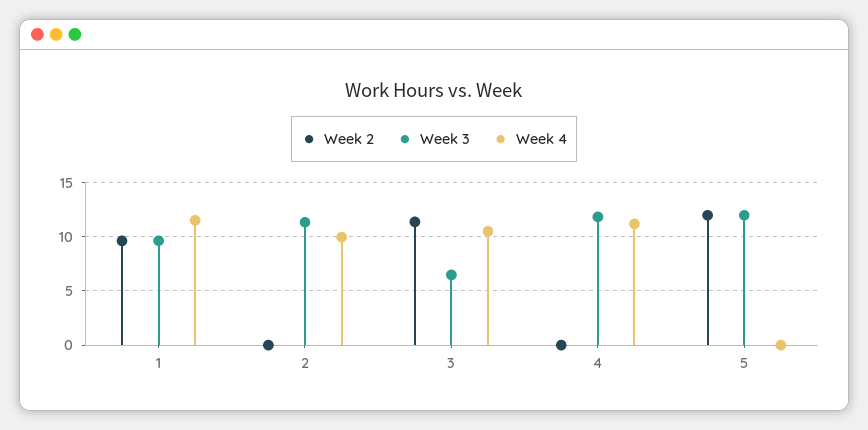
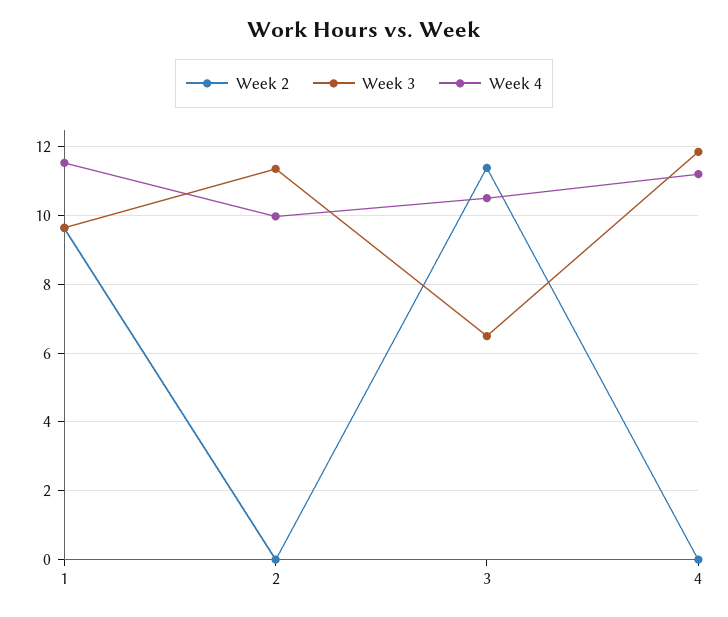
Week 2, 5: 12 -> none
Week 3, 5: 12 -> none
Week 4, 5: 0 -> none

